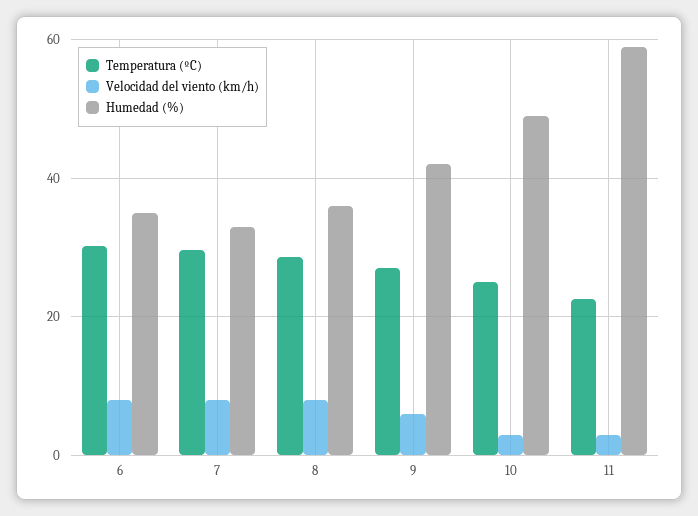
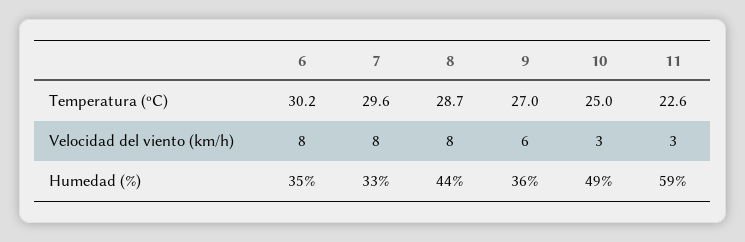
Humedad (%), 8: 36 -> 44
Humedad (%), 9: 42 -> 36

